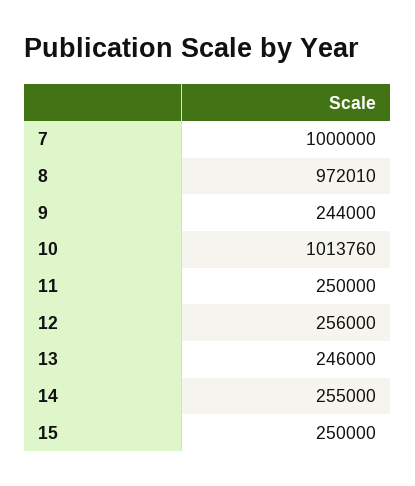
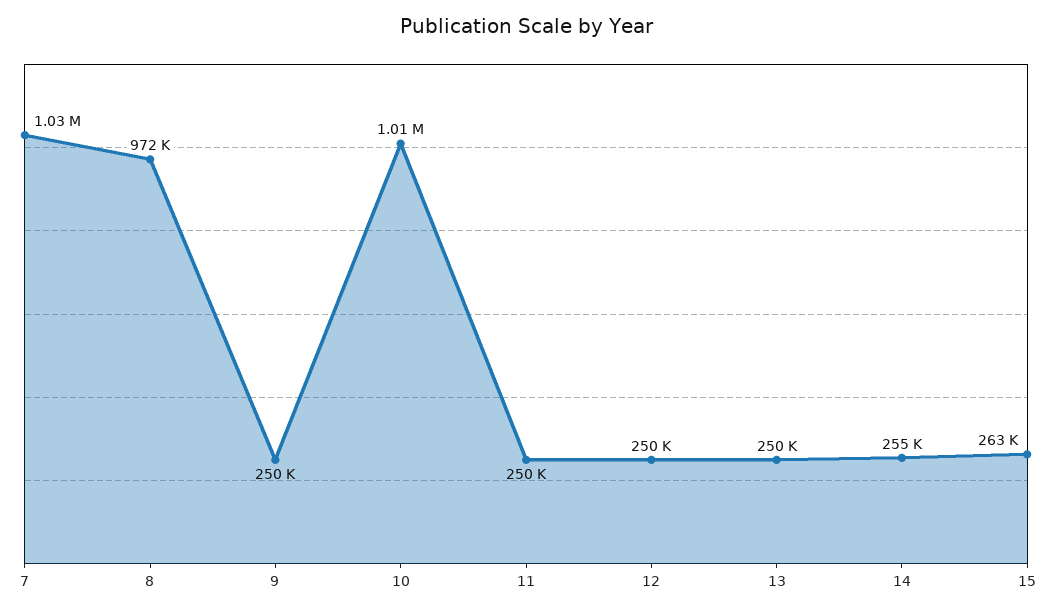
7: 1000000 -> 1030000
9: 244000 -> 250000
12: 256000 -> 250000
13: 246000 -> 250000
15: 250000 -> 263000

